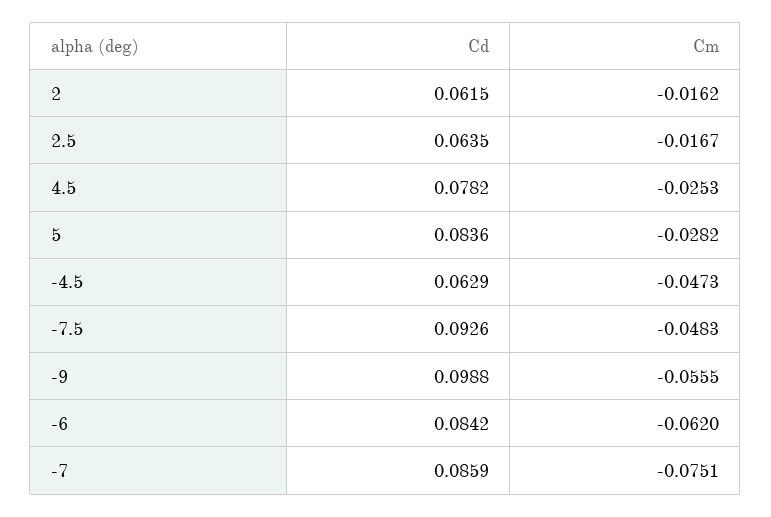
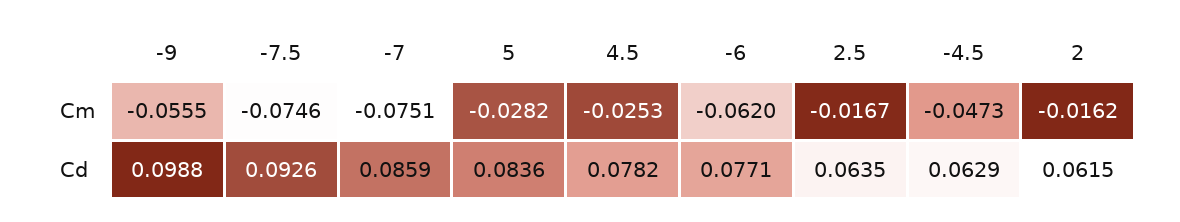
Cm, -7.5: -0.0483 -> -0.0746
Cd, -6: 0.0842 -> 0.0771

